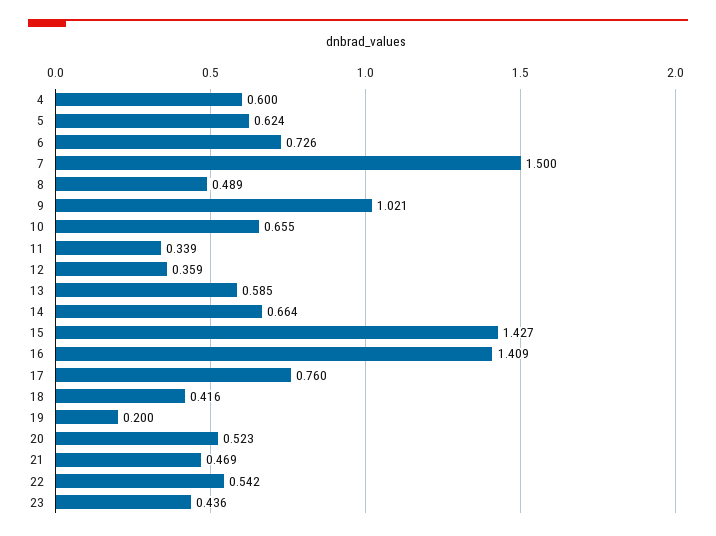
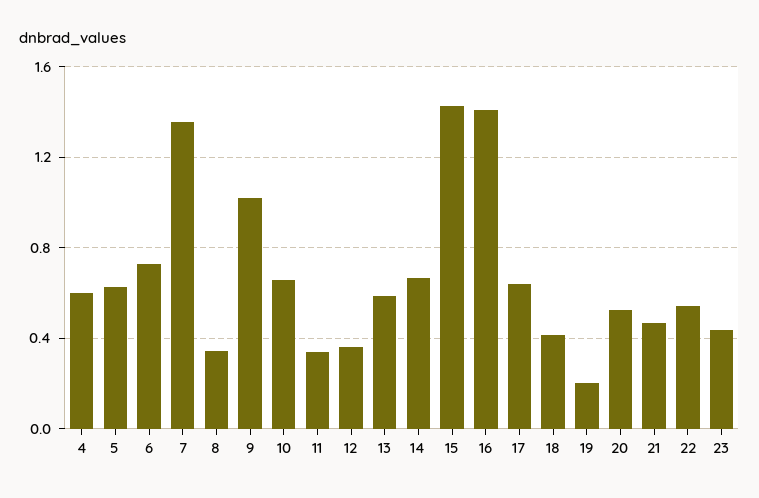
7: 1.5 -> 1.35
8: 0.489 -> 0.35
17: 0.76 -> 0.65

